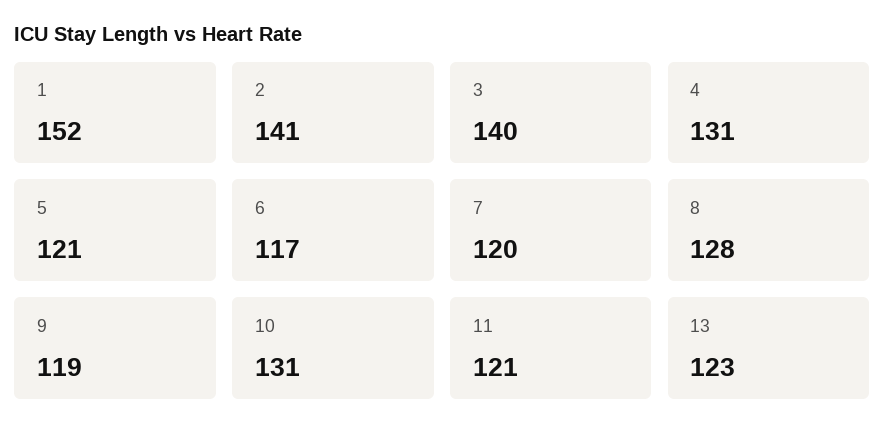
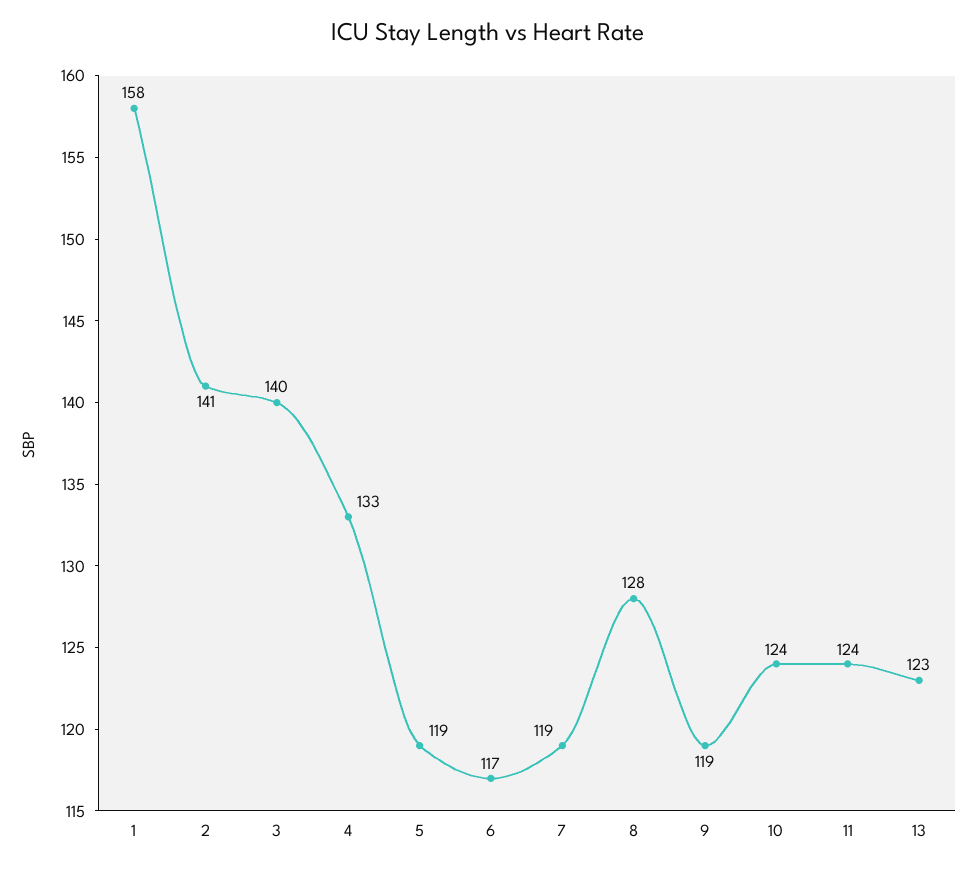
1: 152 -> 158
4: 131 -> 133
5: 121 -> 119
7: 120 -> 119
10: 131 -> 124
11: 121 -> 124

